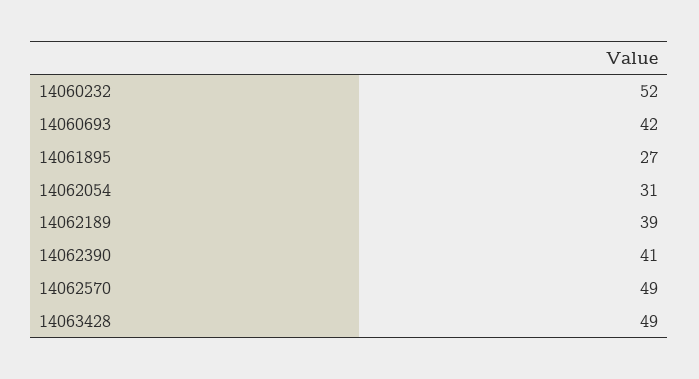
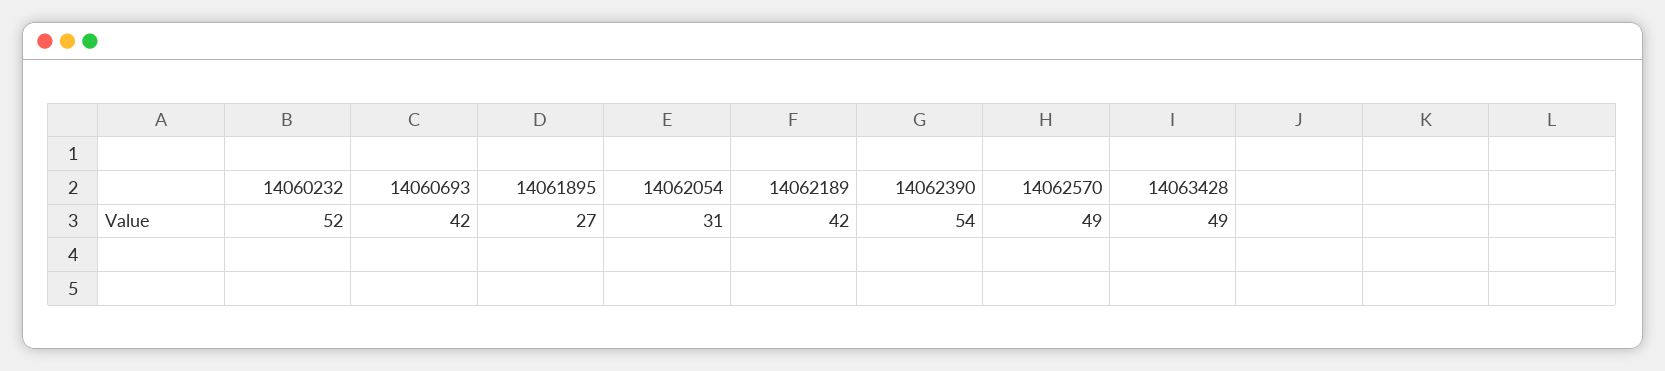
14062189: 39 -> 42
14062390: 41 -> 54

